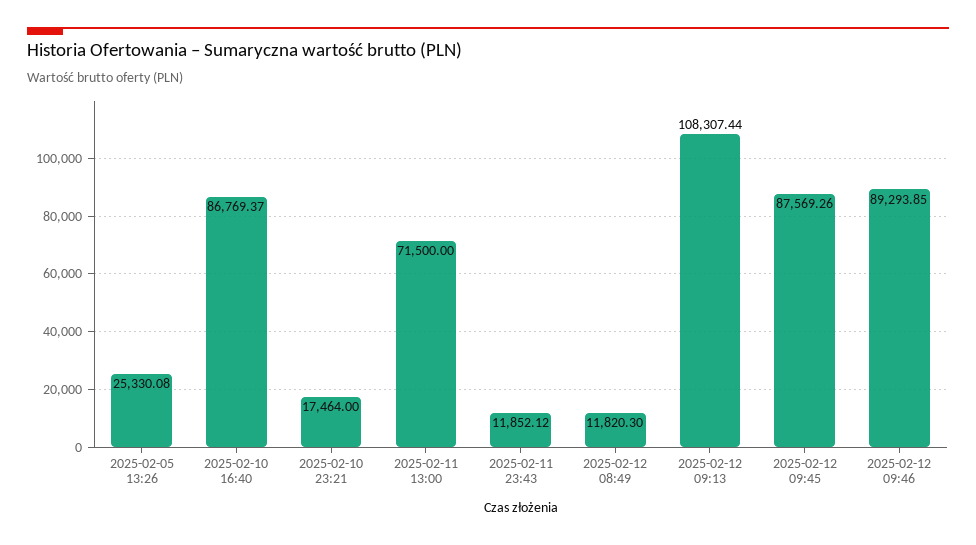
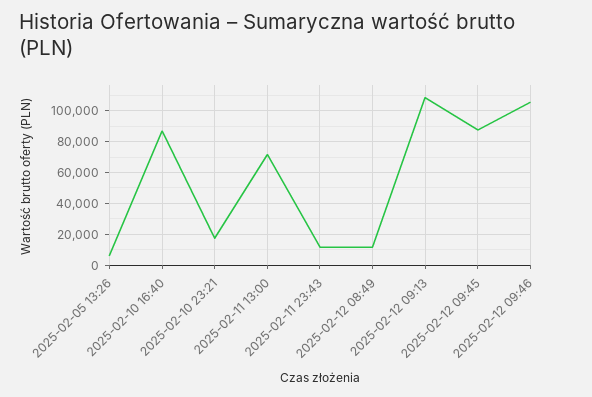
2025-02-05 13:26: 25330.08 -> 5000
2025-02-12 09:46: 89293.85 -> 105000

